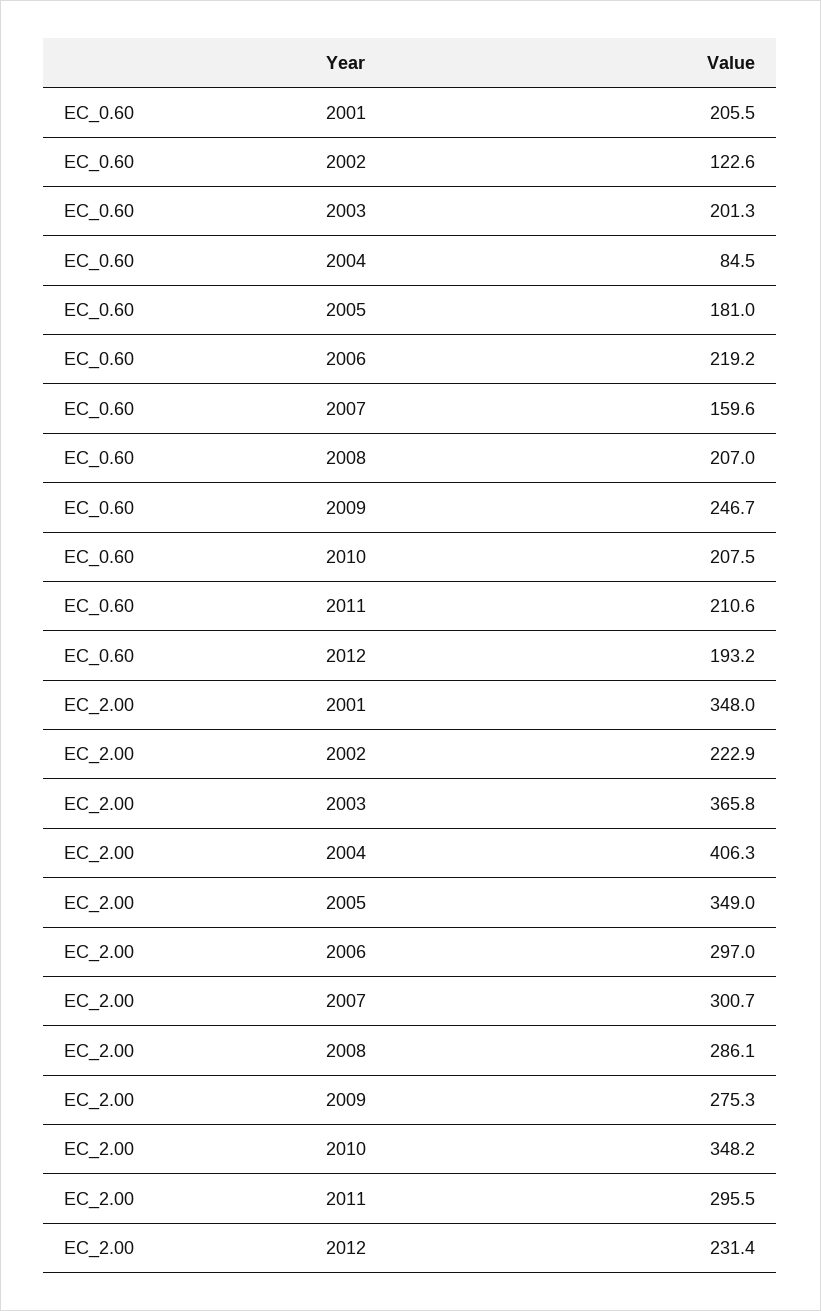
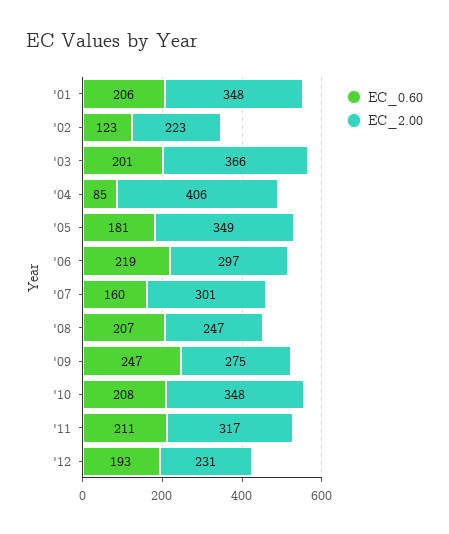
EC_2.00, 2008: 286.1 -> 247
EC_2.00, 2011: 295.5 -> 317

